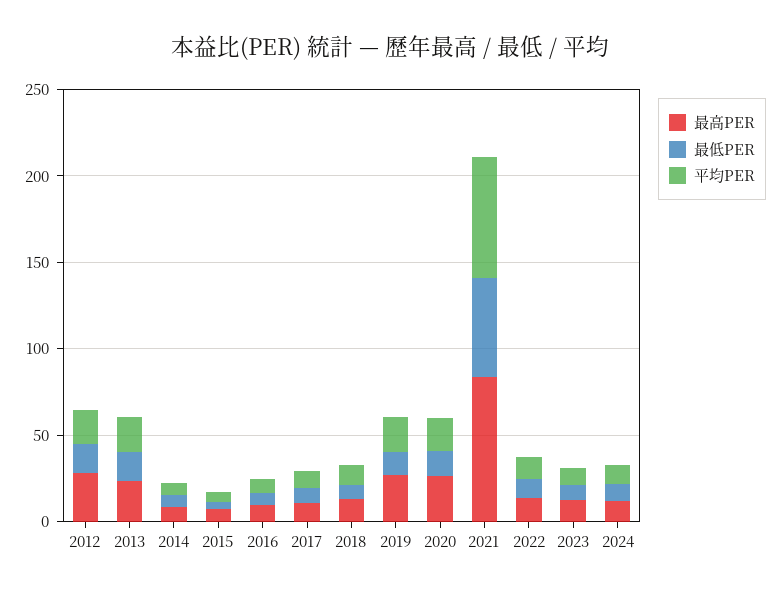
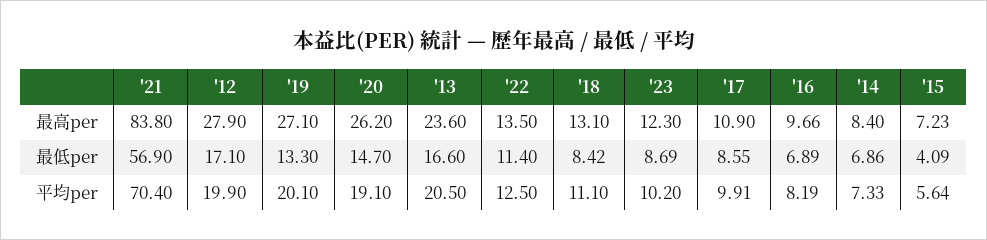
最高PER, 2024: 10 -> none
最低PER, 2024: 10 -> none
平均PER, 2024: 10 -> none

